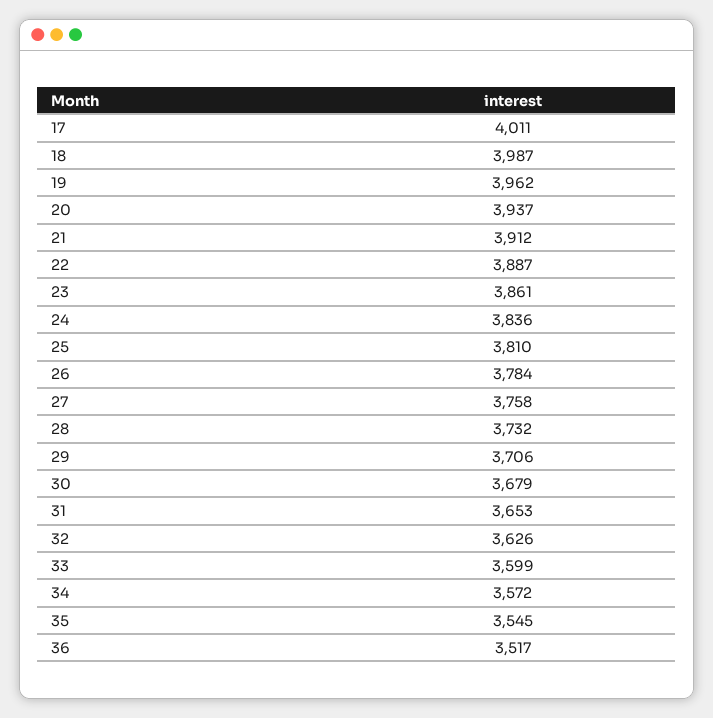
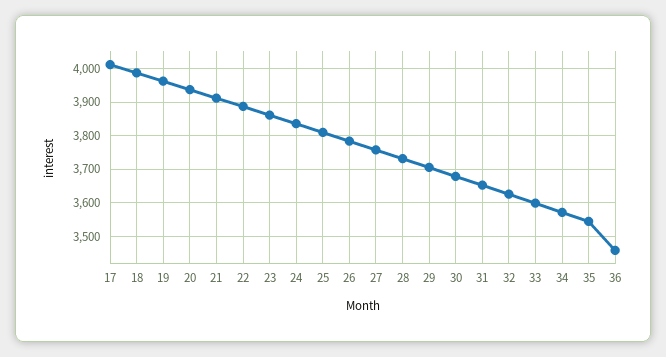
36: 3517 -> 3460

